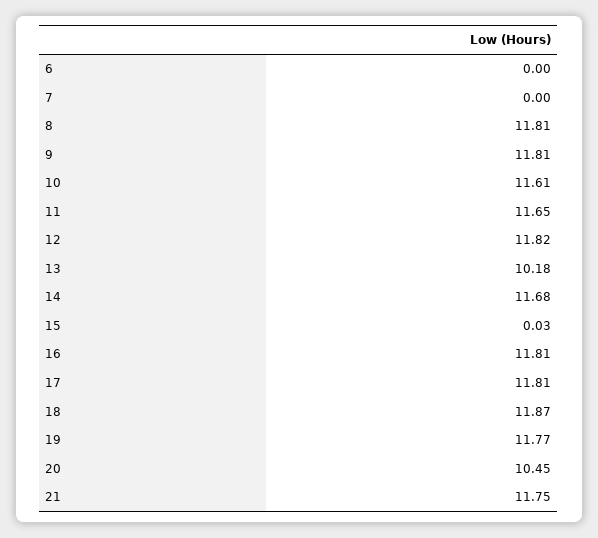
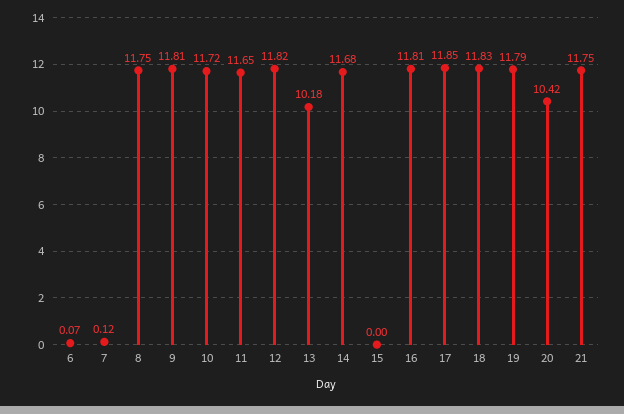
6: 0 -> 0.07
7: 0 -> 0.12
8: 11.81 -> 11.75
10: 11.61 -> 11.72
15: 0.03 -> 0
17: 11.81 -> 11.85
18: 11.87 -> 11.83
19: 11.77 -> 11.79
20: 10.45 -> 10.42

